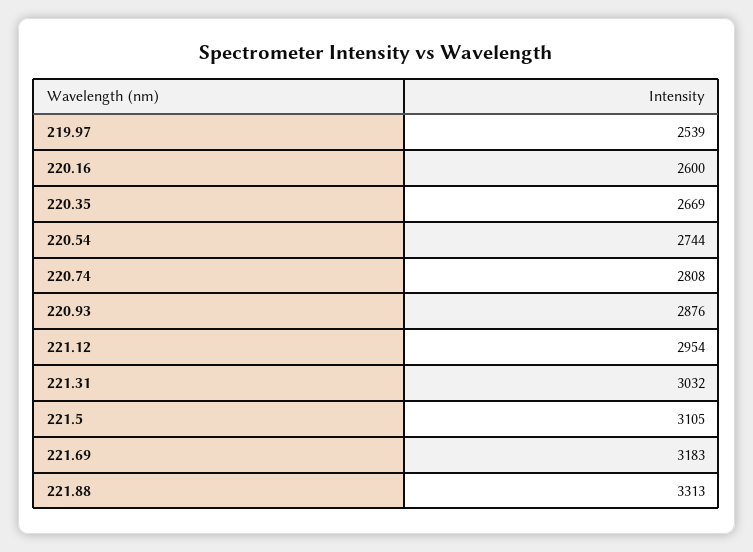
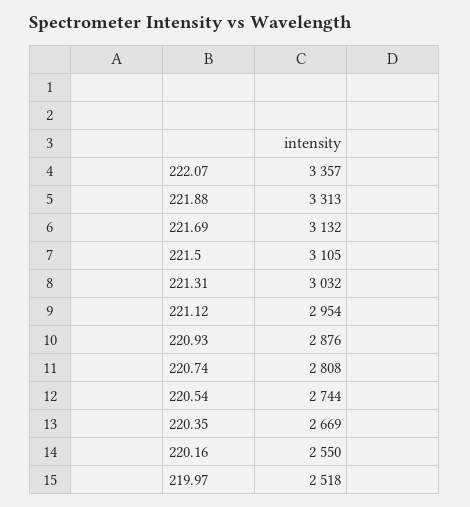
219.97: 2539 -> 2518
220.16: 2600 -> 2550
221.69: 3183 -> 3132
222.07: none -> 3357

